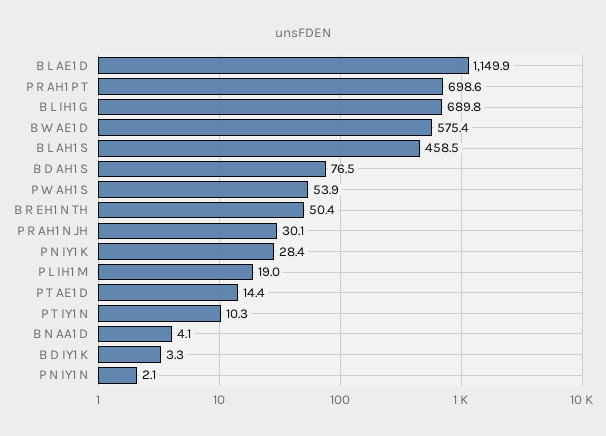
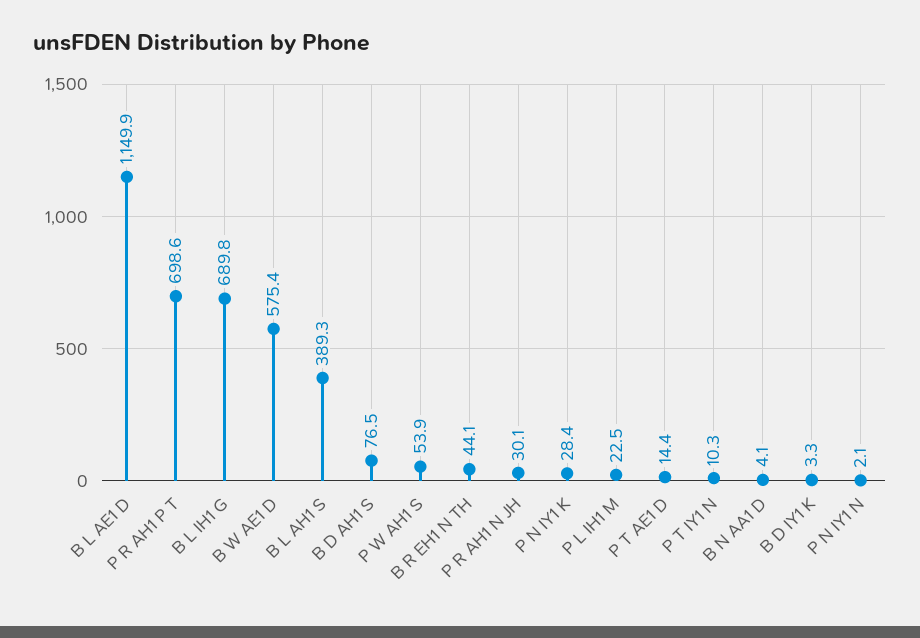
B L AH1 S: 458.5 -> 389.3
B R EH1 N TH: 50.4 -> 44.1
P L IH1 M: 19 -> 22.5

